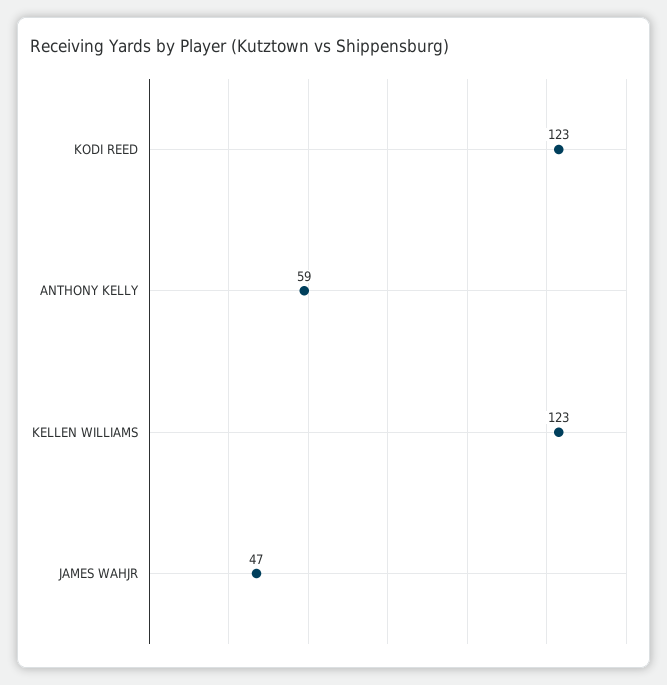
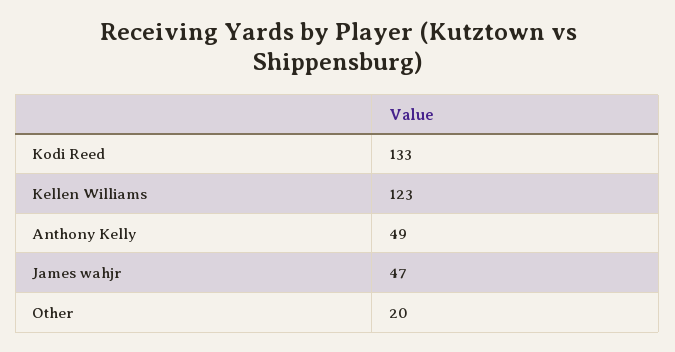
KODI REED: 123 -> 133
ANTHONY KELLY: 59 -> 49
Other: none -> 20

